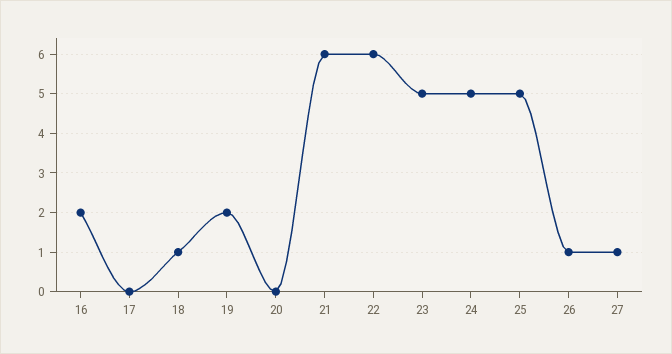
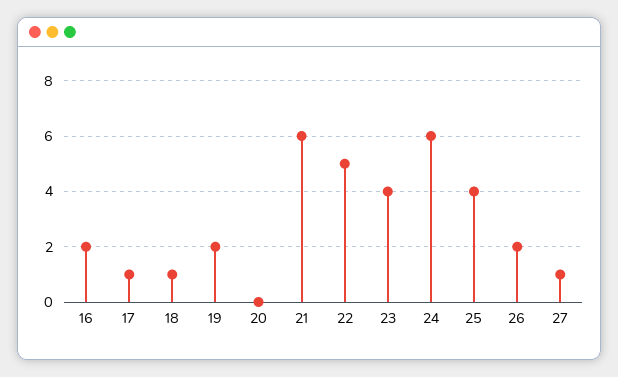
17: 0 -> 1
22: 6 -> 5
23: 5 -> 4
24: 5 -> 6
25: 5 -> 4
26: 1 -> 2

